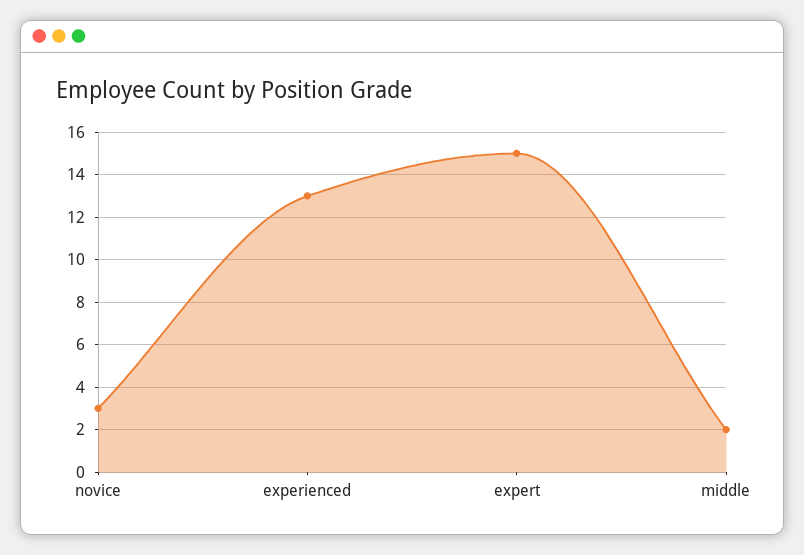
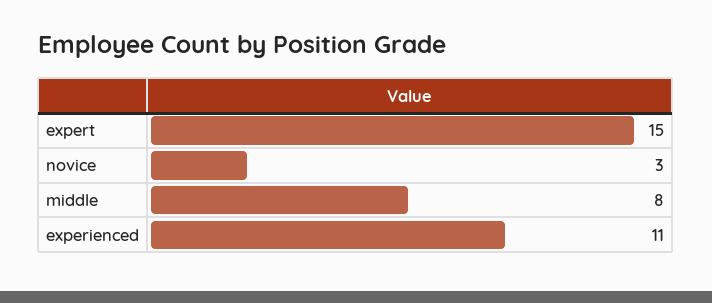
experienced: 13 -> 11
middle: 2 -> 8

